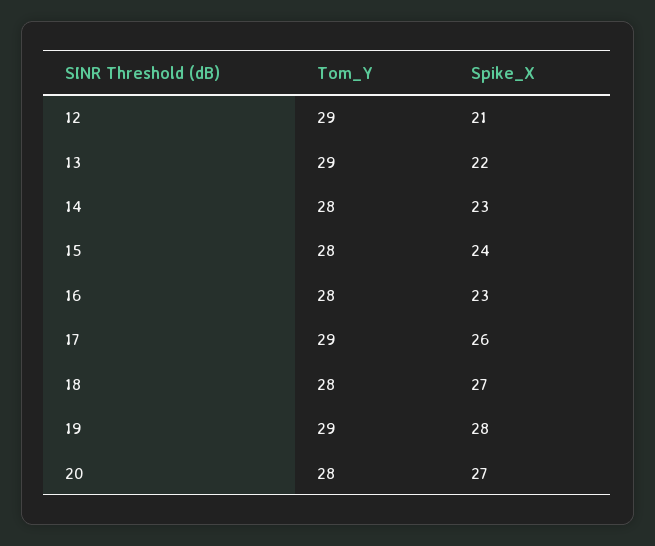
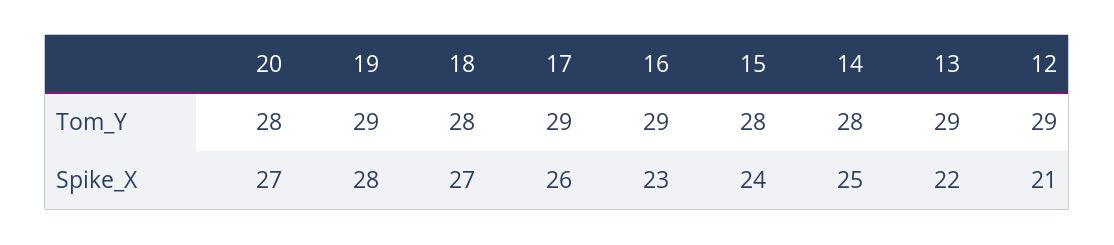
Spike_X, 14: 23 -> 25
Tom_Y, 16: 28 -> 29

